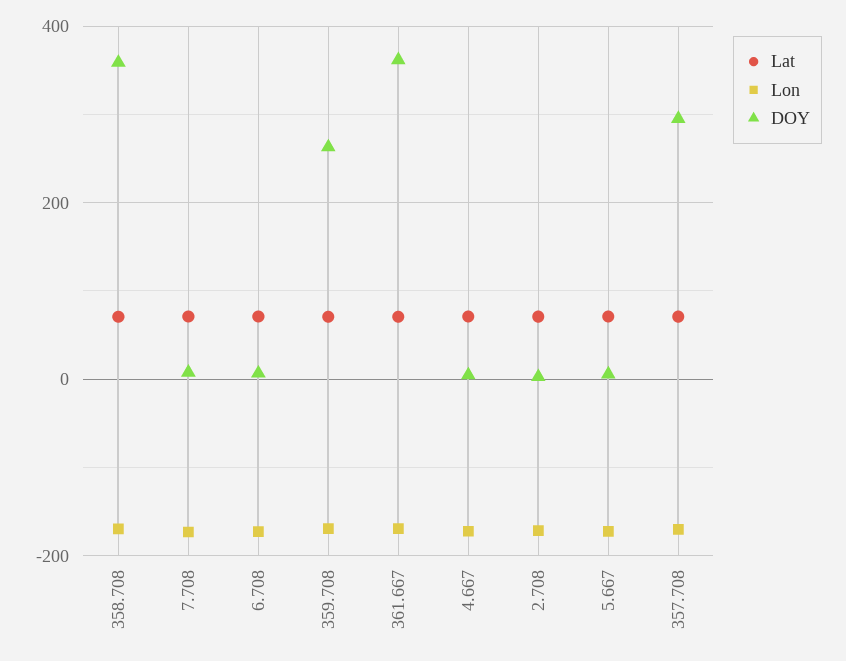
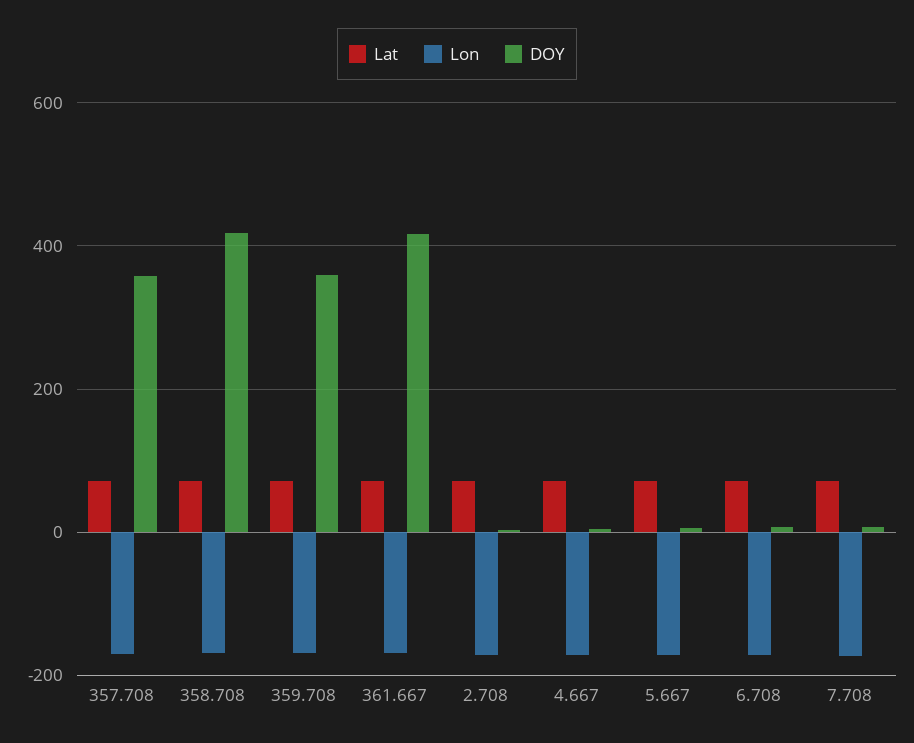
DOY, 358.708: 360 -> 420
DOY, 359.708: 260 -> 360
DOY, 361.667: 360 -> 420
DOY, 357.708: 300 -> 360

